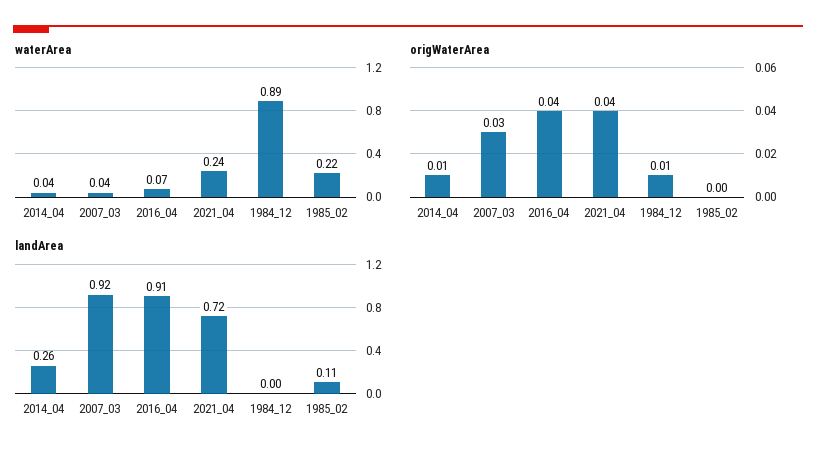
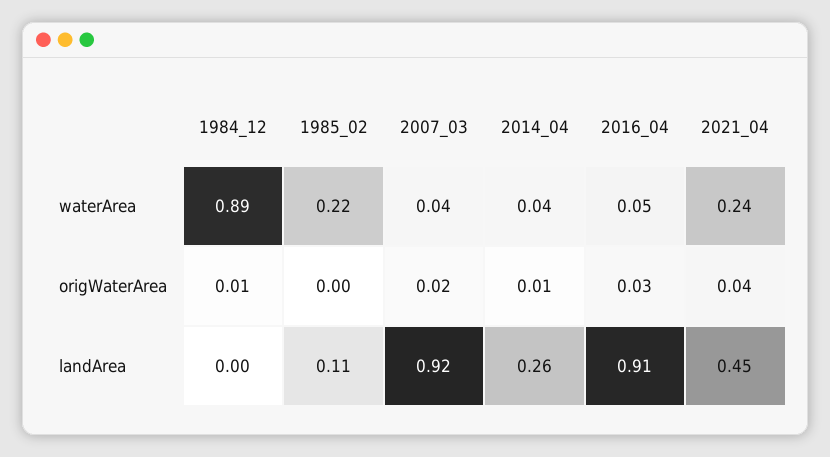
waterArea, 2016_04: 0.07 -> 0.05
origWaterArea, 2007_03: 0.03 -> 0.02
origWaterArea, 2016_04: 0.04 -> 0.03
landArea, 2021_04: 0.72 -> 0.45

